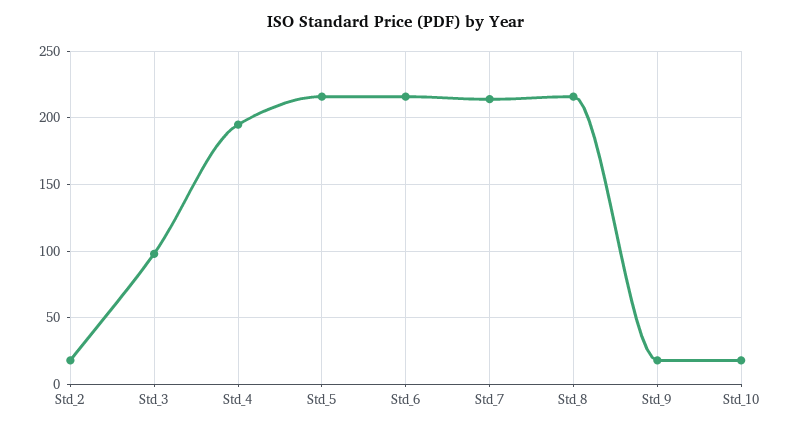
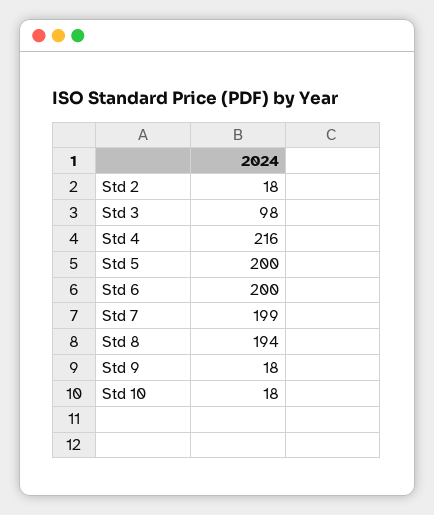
Std_4: 195 -> 216
Std_5: 215 -> 200
Std_6: 215 -> 200
Std_7: 215 -> 199
Std_8: 215 -> 194

